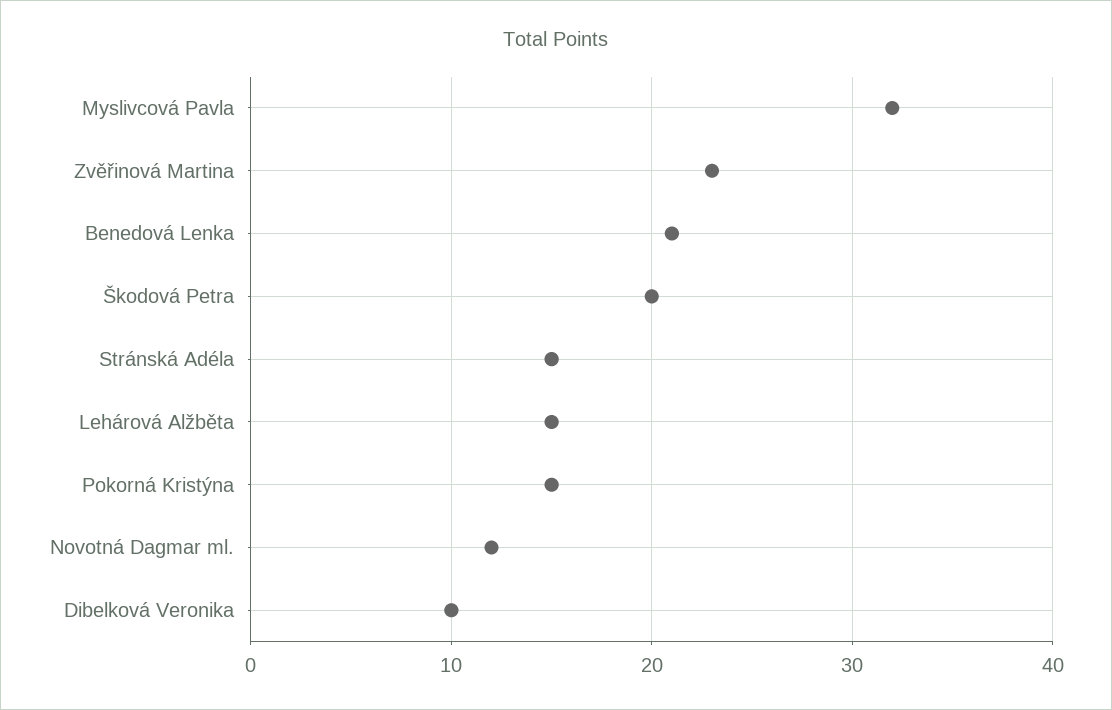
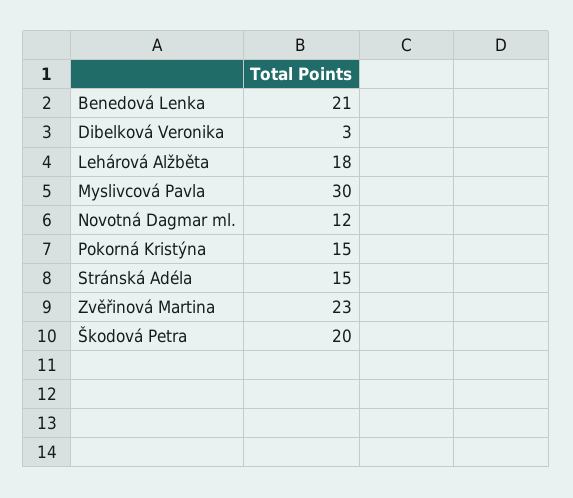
Myslivcová Pavla: 32 -> 30
Lehárová Alžběta: 15 -> 18
Dibelková Veronika: 10 -> 3

